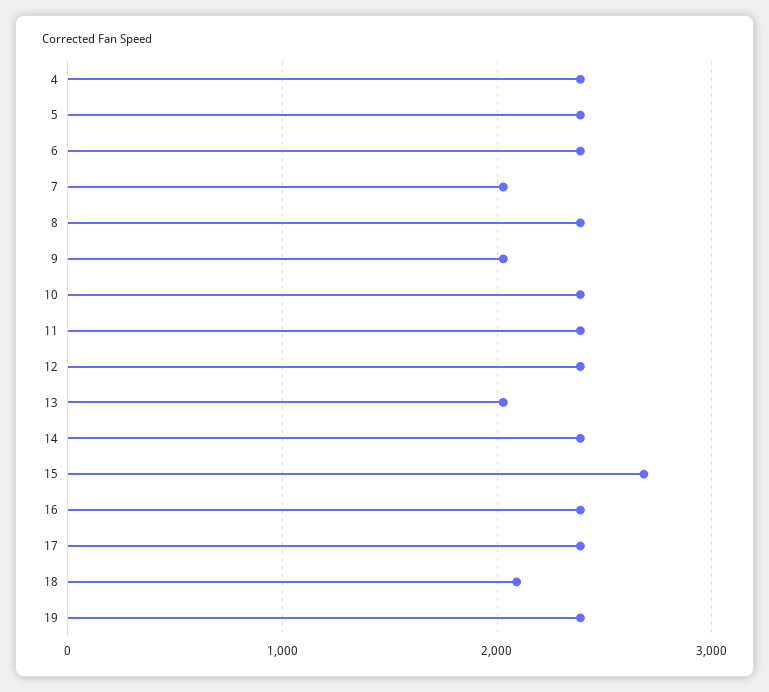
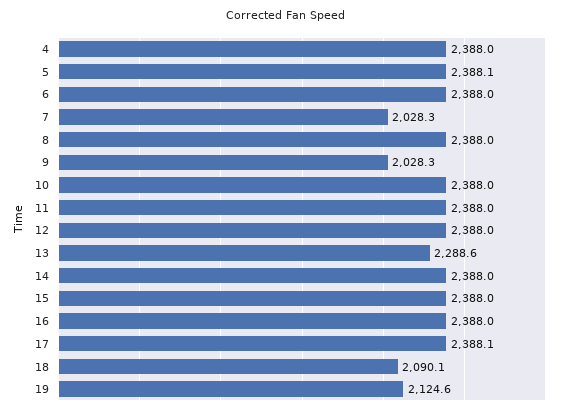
13: 2000 -> 2288.6
15: 2700 -> 2388
19: 2400 -> 2124.6

